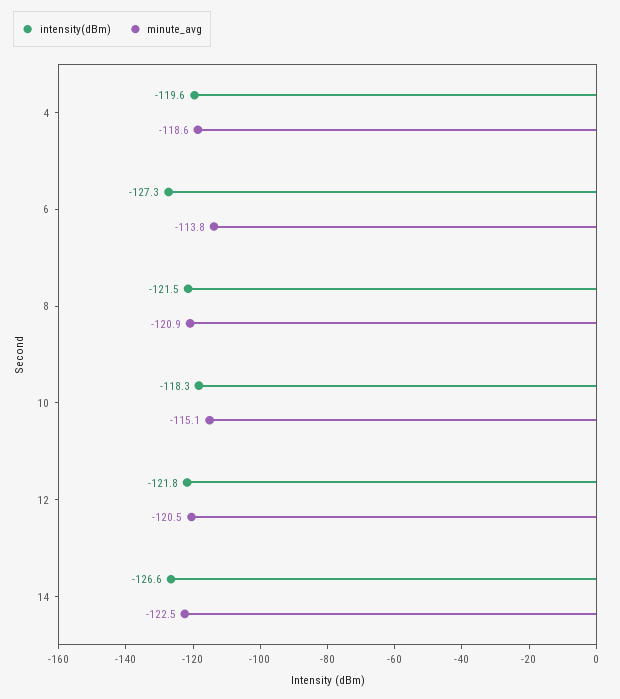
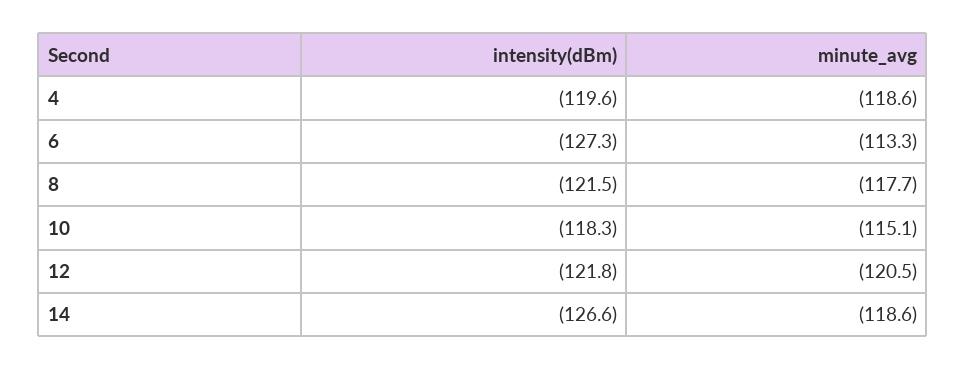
minute_avg, 6: -113.8 -> -113.3
minute_avg, 8: -120.9 -> -117.7
minute_avg, 14: -122.5 -> -118.6

